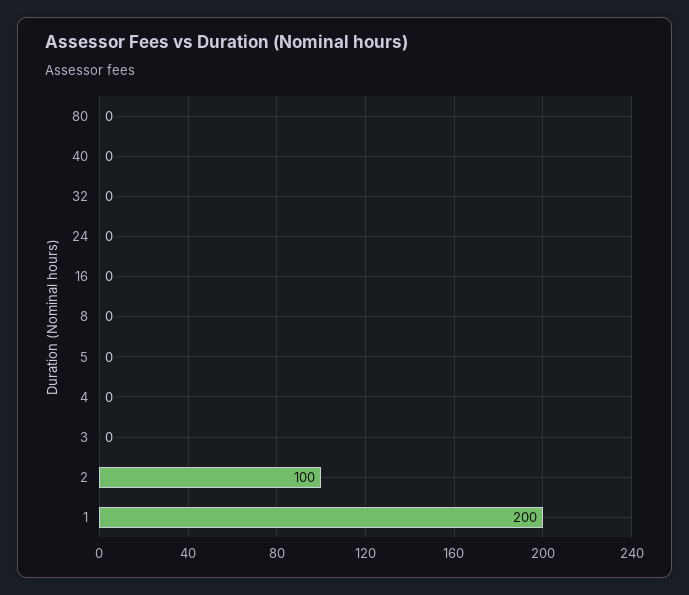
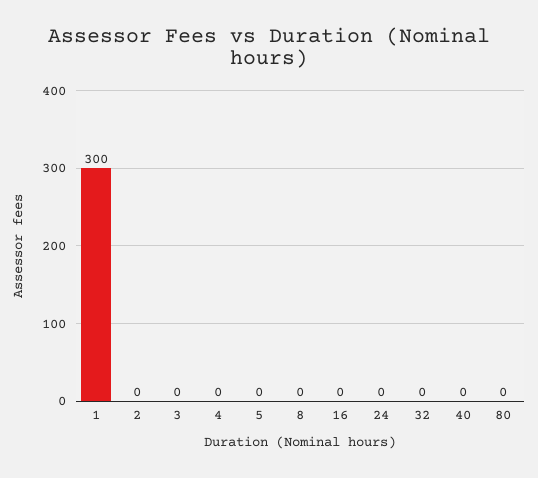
2: 100 -> 0
1: 200 -> 300

